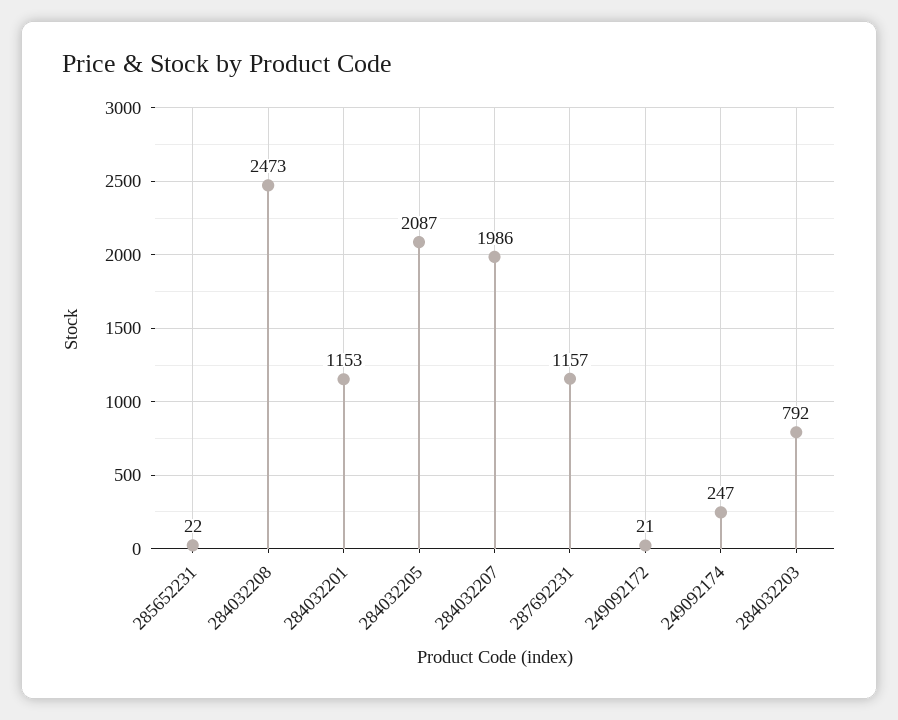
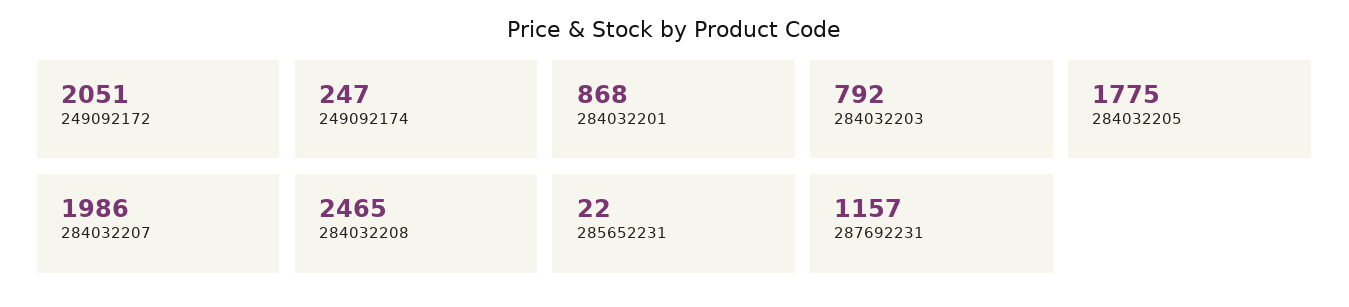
284032208: 2473 -> 2465
284032201: 1153 -> 868
284032205: 2087 -> 1775
249092172: 21 -> 2051

